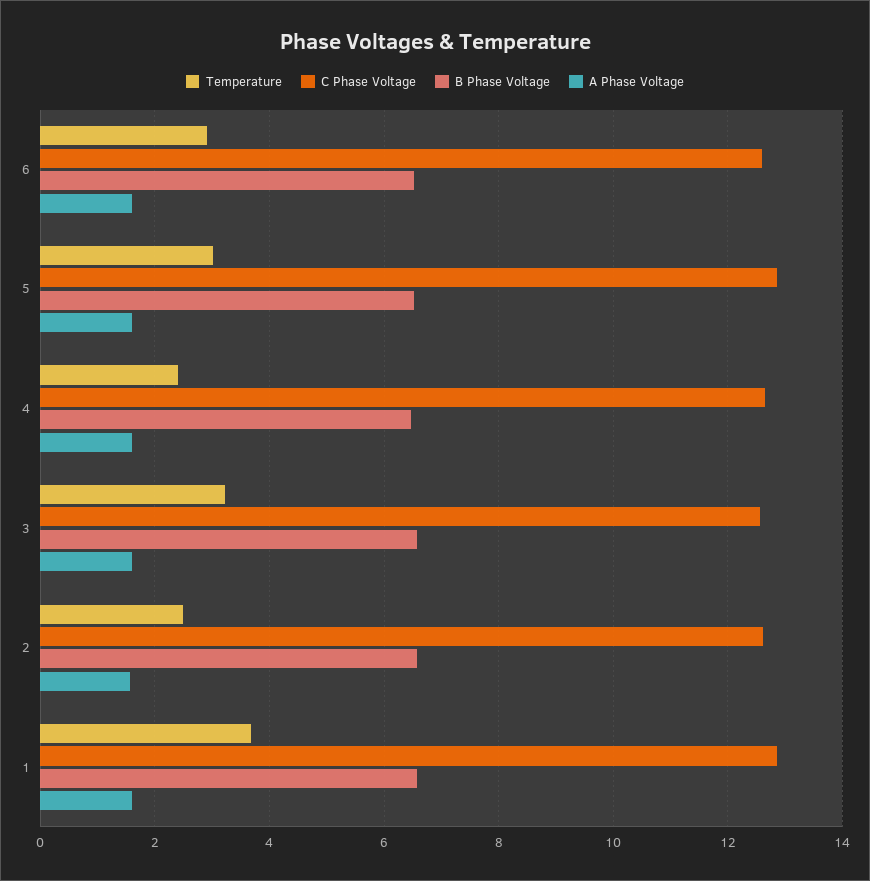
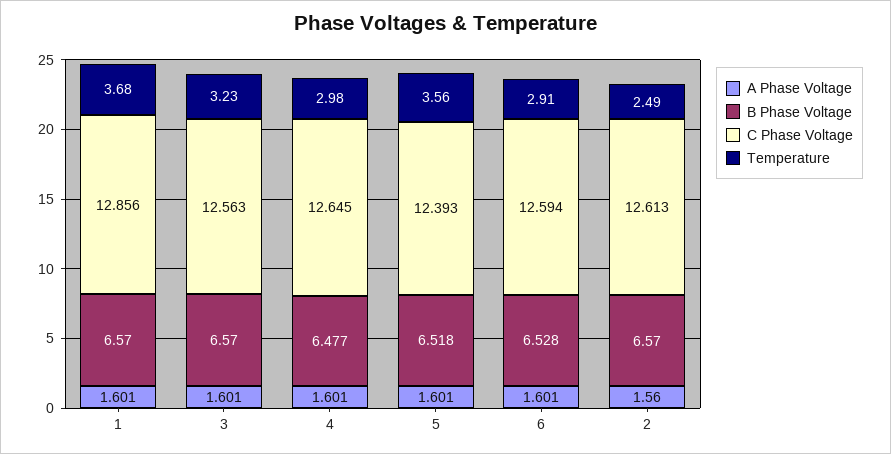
Temperature, 5: 3 -> 3.56
C Phase Voltage, 5: 12.8 -> 12.393
Temperature, 4: 2.4 -> 2.98

